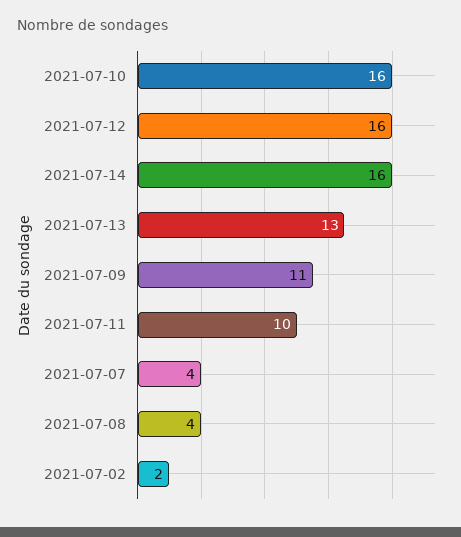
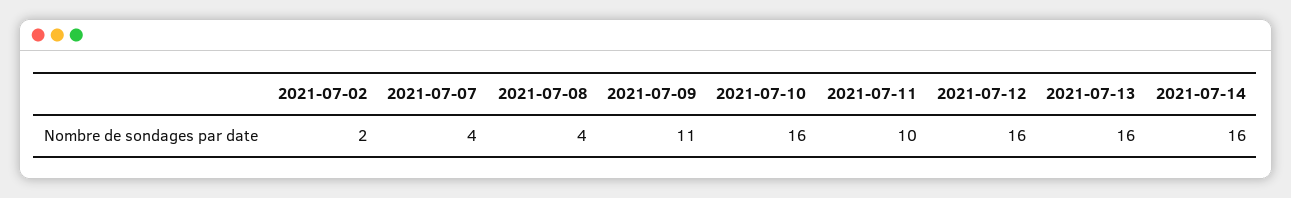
2021-07-13: 13 -> 16

